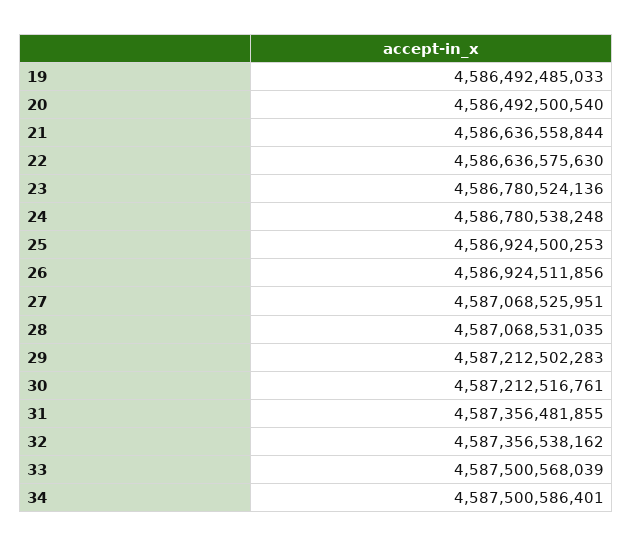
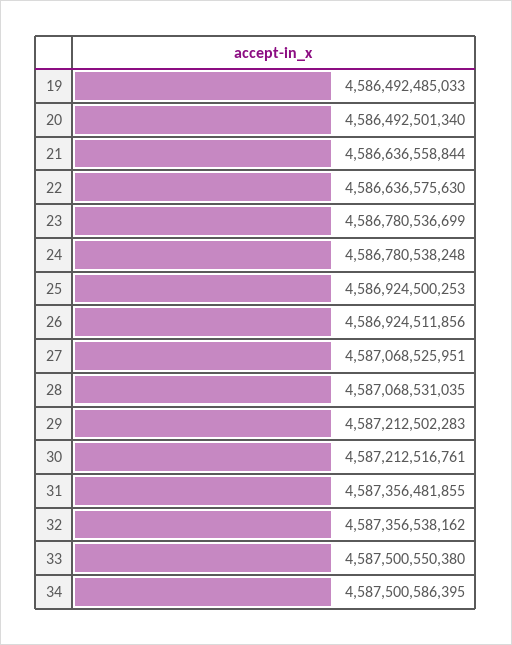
20: 4586492500540 -> 4586492501340
23: 4586780524136 -> 4586780536699
33: 4587500568039 -> 4587500550380
34: 4587500586401 -> 4587500586395

